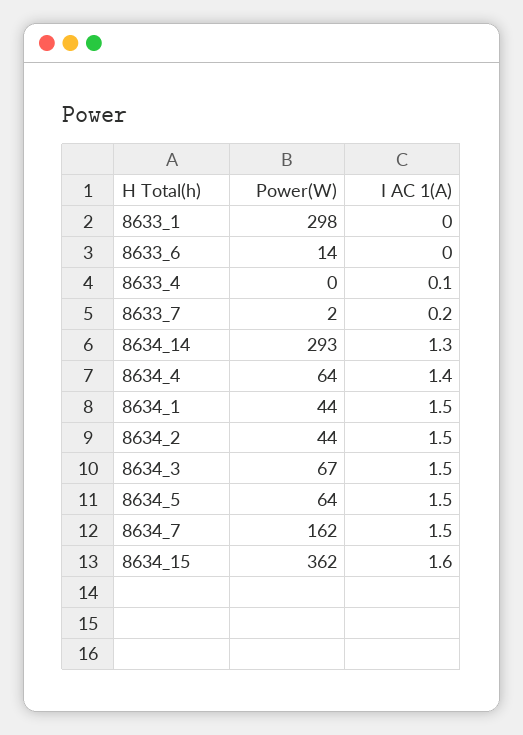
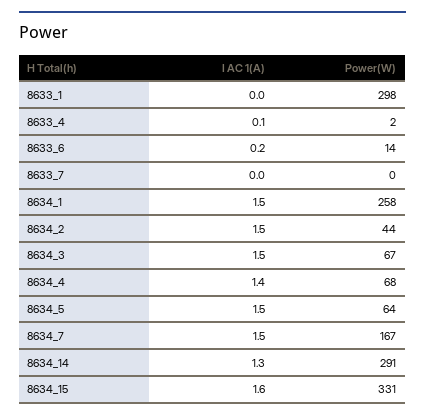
I AC 1(A), 8633_6: 0 -> 0.2
Power(W), 8633_4: 0 -> 2
Power(W), 8633_7: 2 -> 0
I AC 1(A), 8633_7: 0.2 -> 0
Power(W), 8634_14: 293 -> 291
Power(W), 8634_4: 64 -> 68
Power(W), 8634_1: 44 -> 258
Power(W), 8634_7: 162 -> 167
Power(W), 8634_15: 362 -> 331

